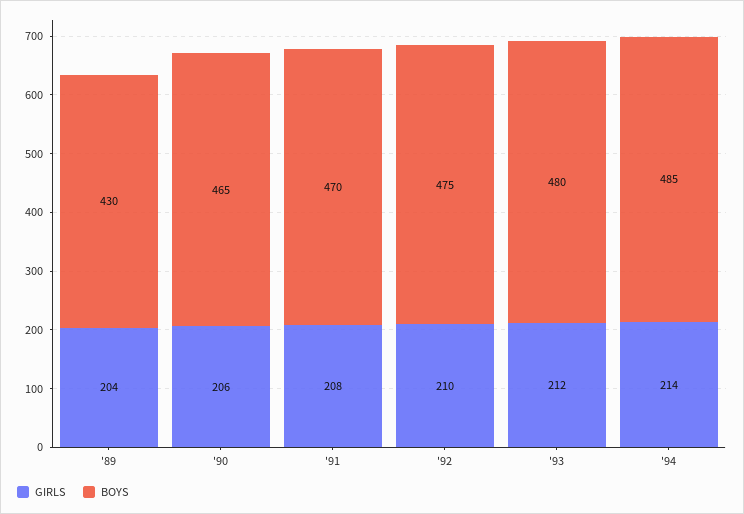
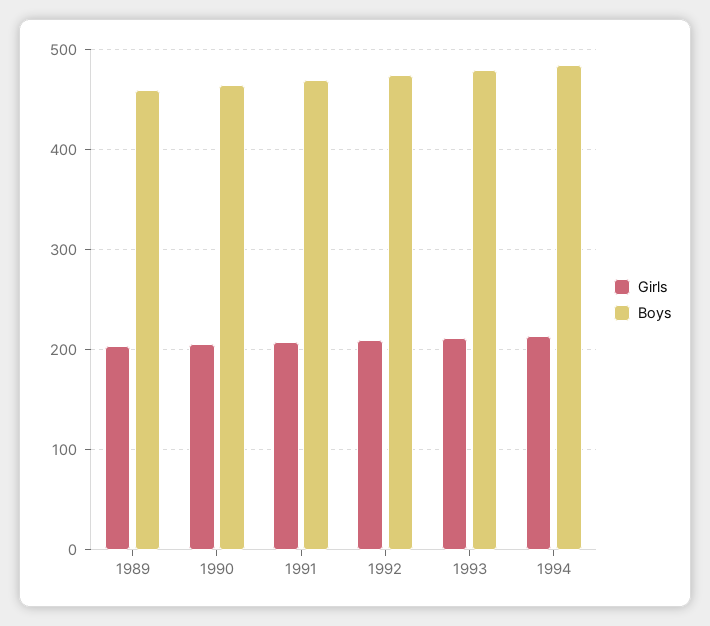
BOYS, '89: 430 -> 460

